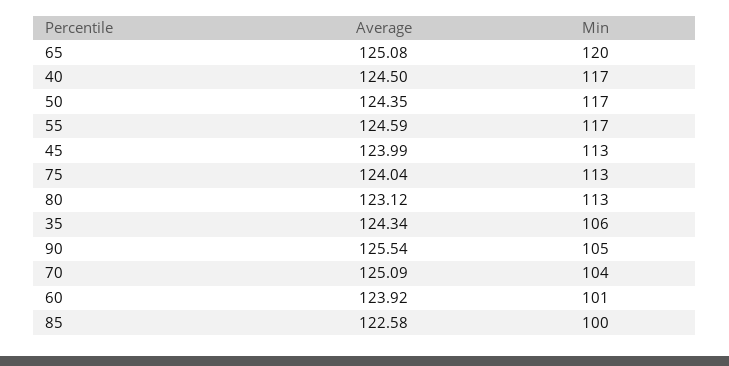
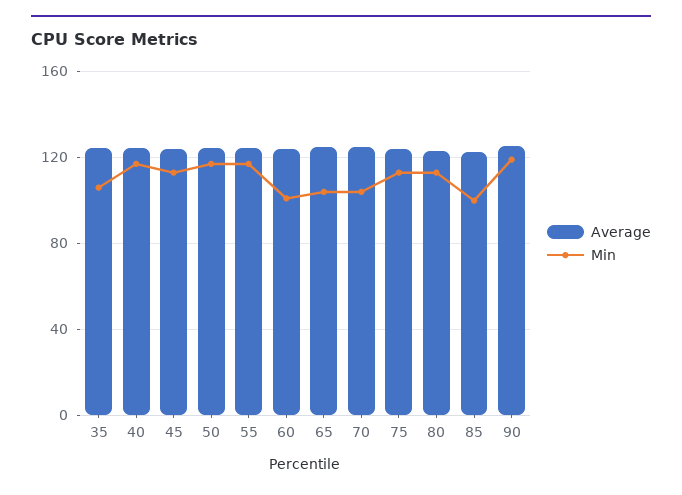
Min, 65: 120 -> 105
Min, 90: 105 -> 120

